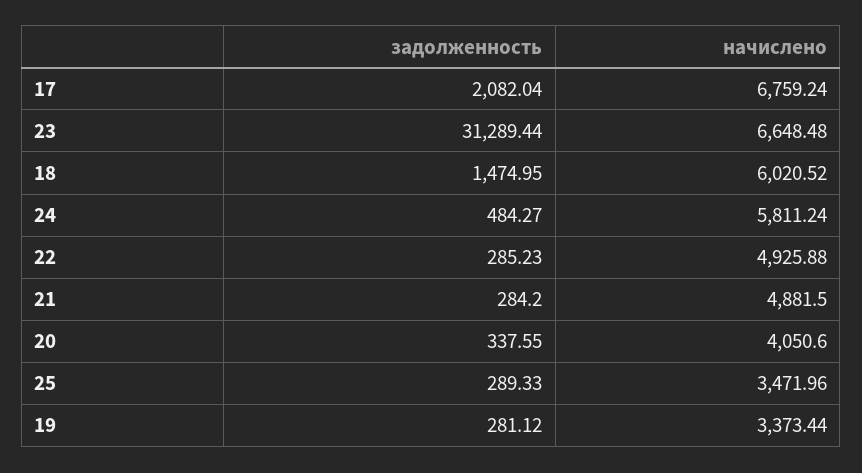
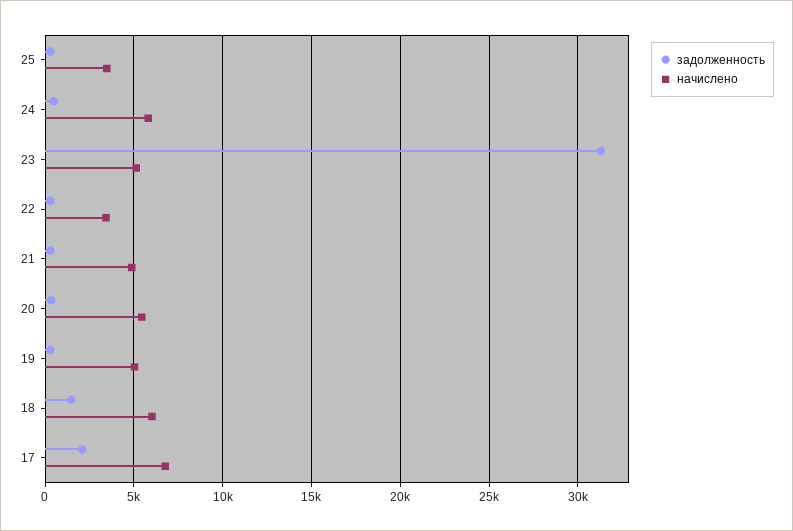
начислено, 23: 6648.48 -> 5000
начислено, 22: 4925.88 -> 3500
начислено, 20: 4050.6 -> 5500
начислено, 19: 3373.44 -> 5000

